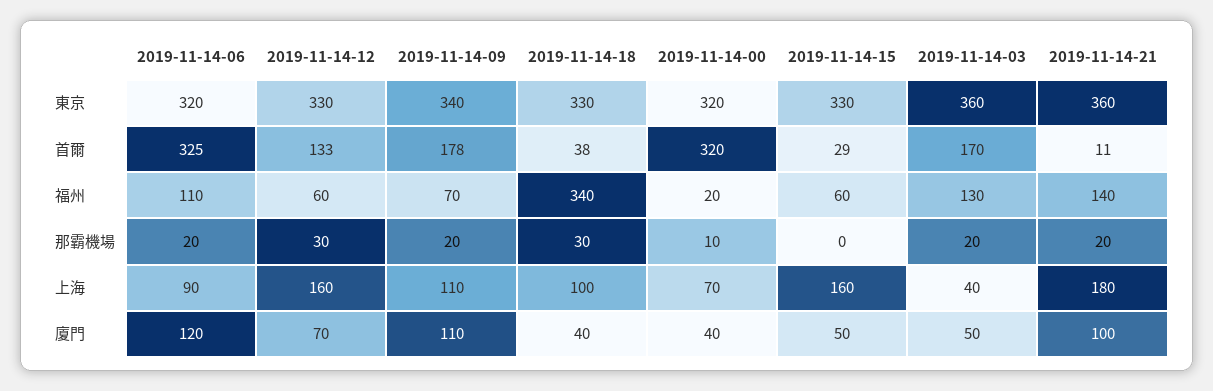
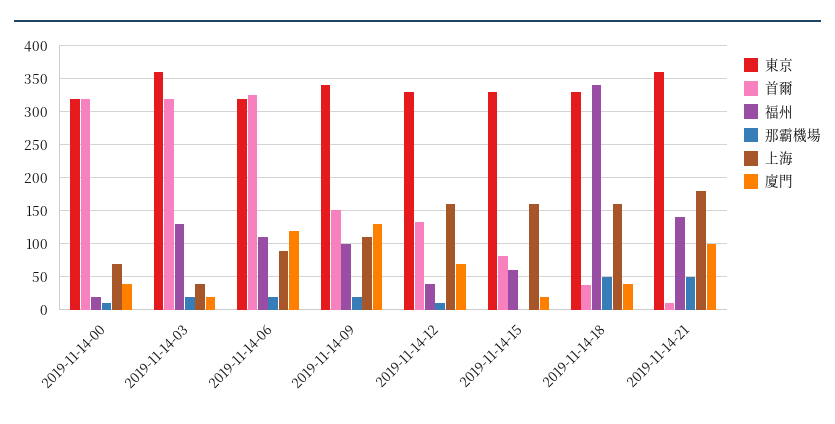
首爾, 2019-11-14-09: 178 -> 150
首爾, 2019-11-14-15: 29 -> 80
首爾, 2019-11-14-03: 170 -> 320
福州, 2019-11-14-12: 60 -> 40
福州, 2019-11-14-09: 70 -> 100
那霸機場, 2019-11-14-12: 30 -> 10
那霸機場, 2019-11-14-18: 30 -> 50
那霸機場, 2019-11-14-21: 20 -> 50
上海, 2019-11-14-18: 100 -> 160
廈門, 2019-11-14-09: 110 -> 130
廈門, 2019-11-14-15: 50 -> 20
廈門, 2019-11-14-03: 50 -> 20

